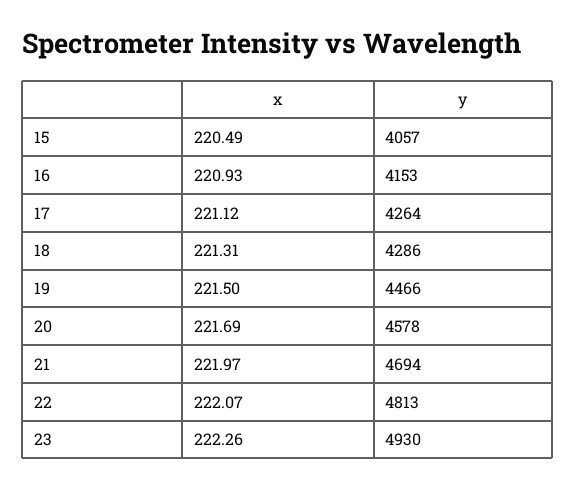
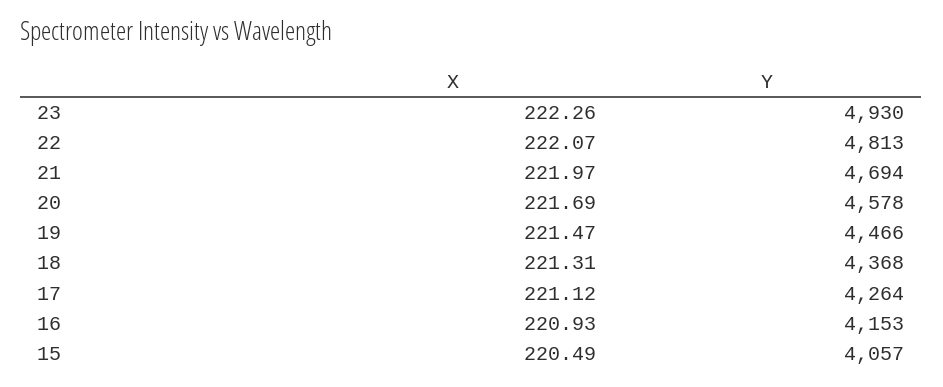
y, 18: 4286 -> 4368
x, 19: 221.5 -> 221.47

